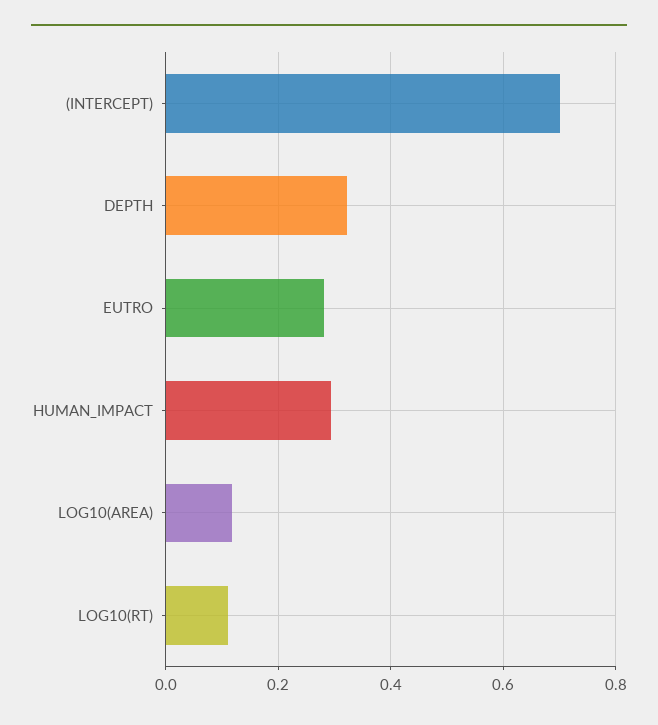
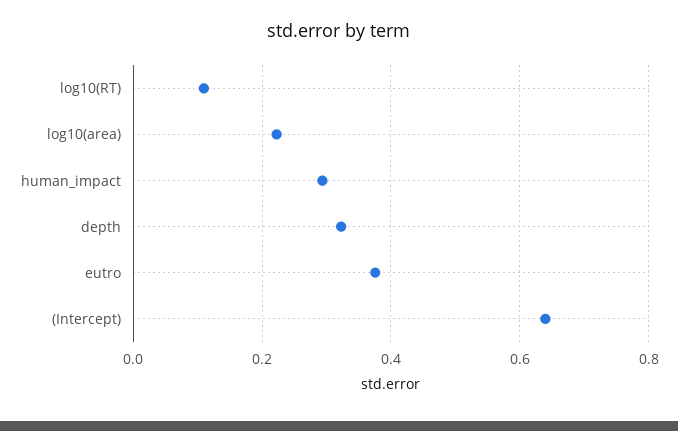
(INTERCEPT): 0.7 -> 0.64
EUTRO: 0.28 -> 0.38
LOG10(AREA): 0.12 -> 0.22

